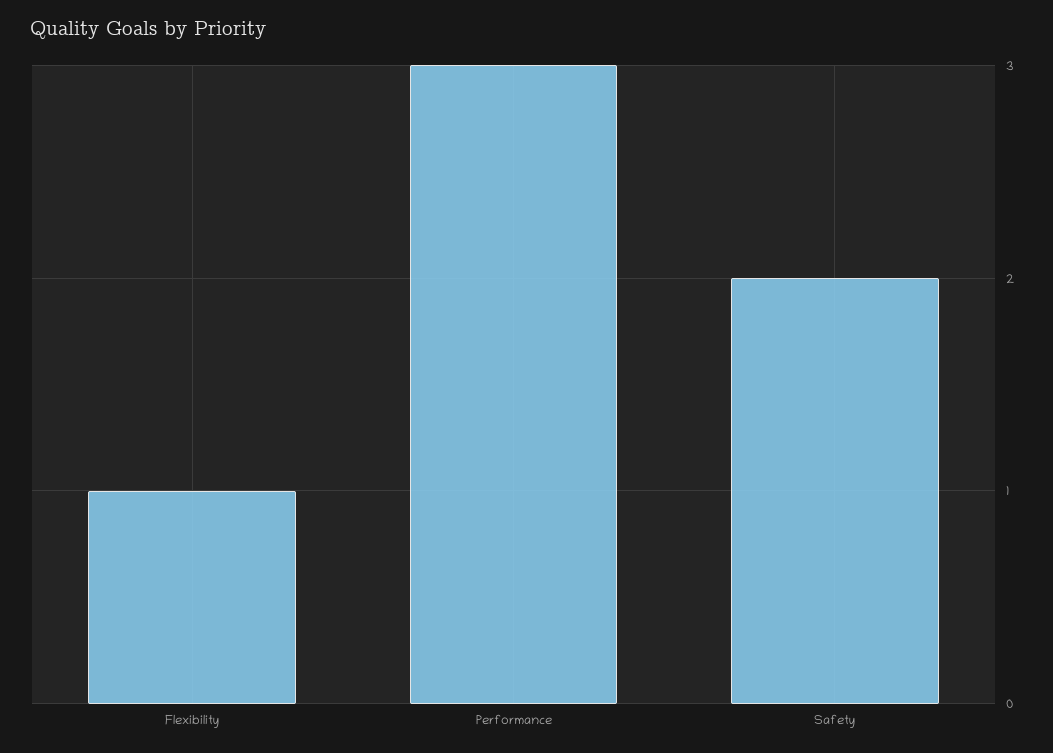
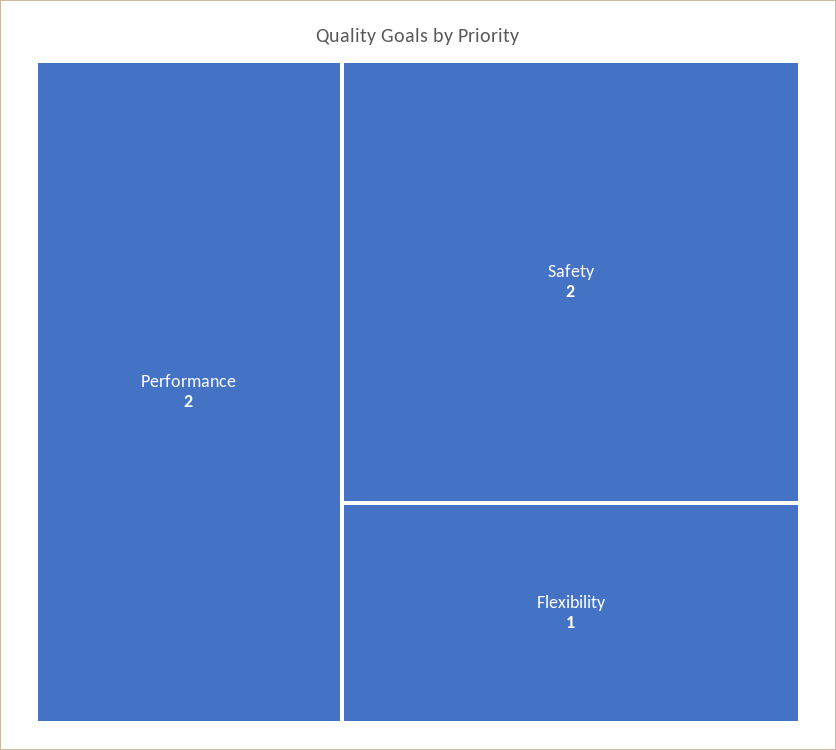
Performance: 3 -> 2

